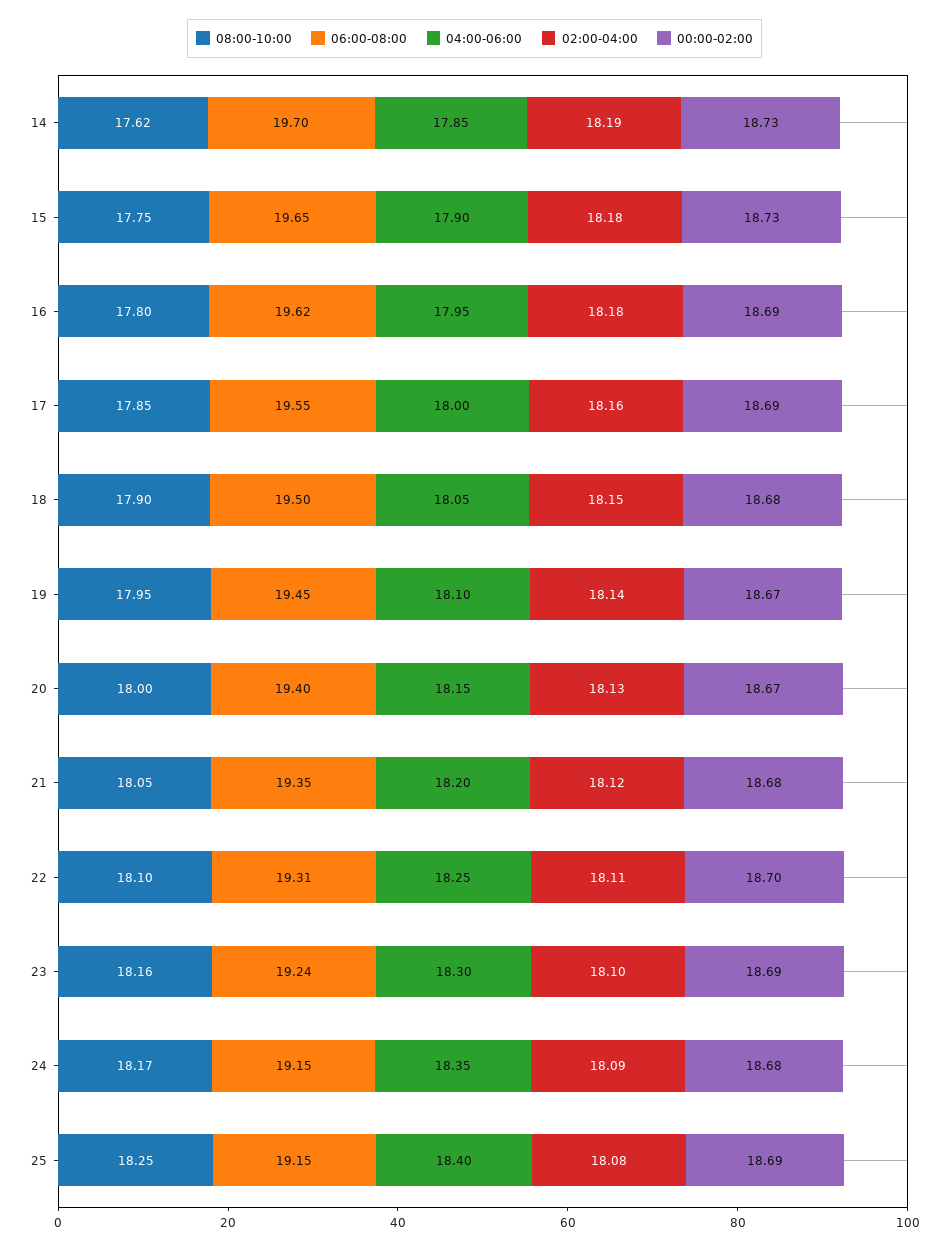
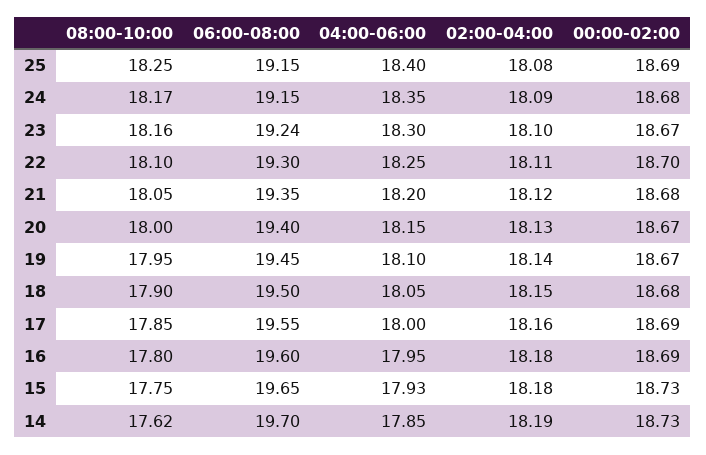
04:00-06:00, 15: 17.9 -> 17.93
06:00-08:00, 16: 19.62 -> 19.6
06:00-08:00, 22: 19.31 -> 19.3
00:00-02:00, 23: 18.69 -> 18.67

